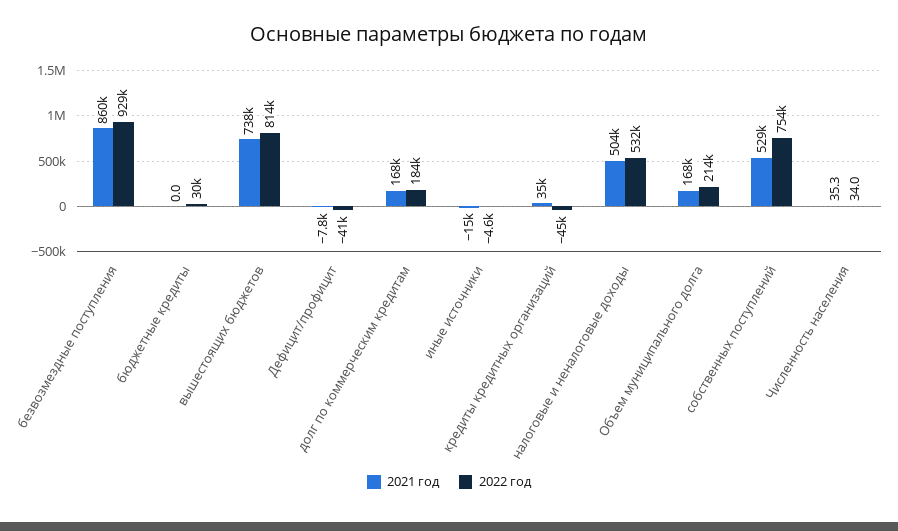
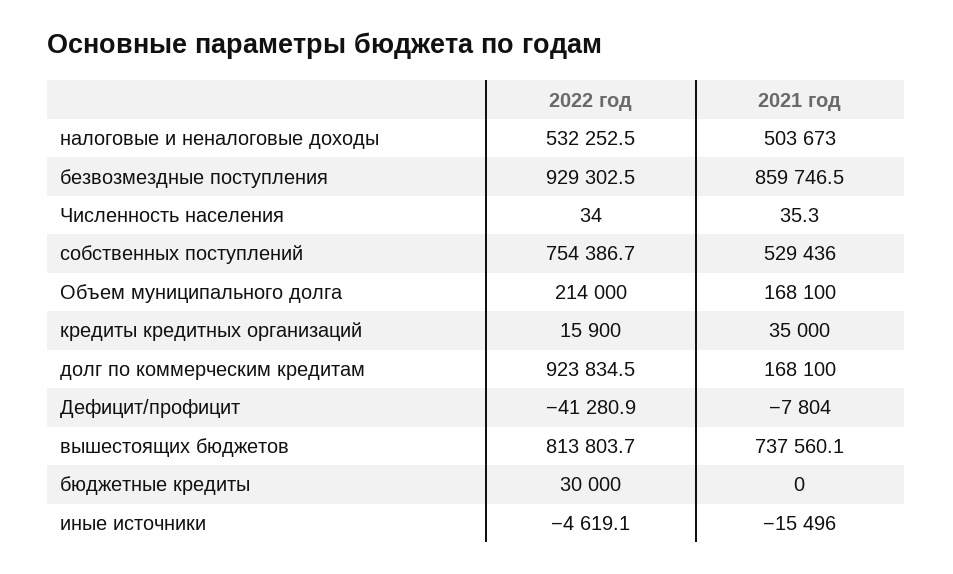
2022 год, долг по коммерческим кредитам: 184000 -> 923834.5
2022 год, кредиты кредитных организаций: -45000 -> 15900

